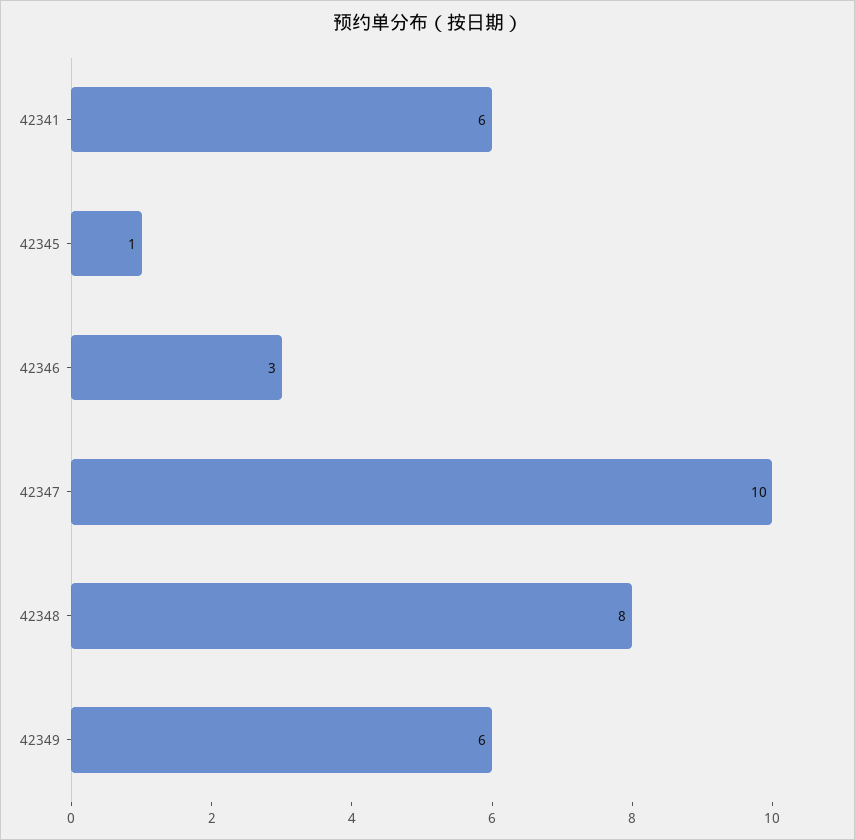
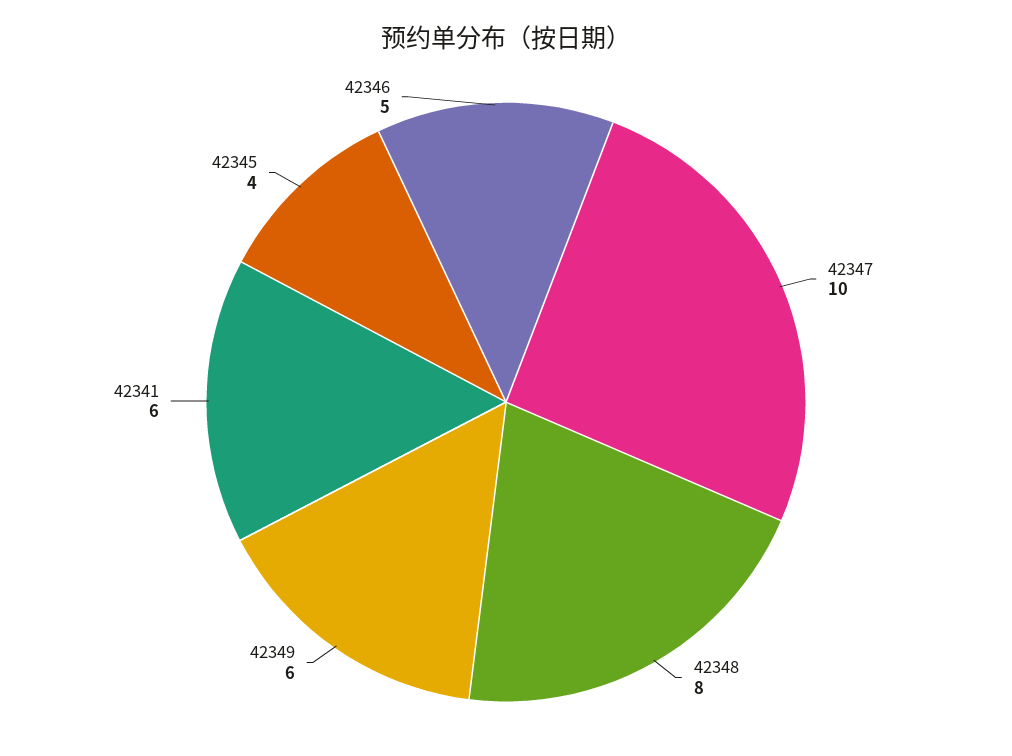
42345: 1 -> 4
42346: 3 -> 5

